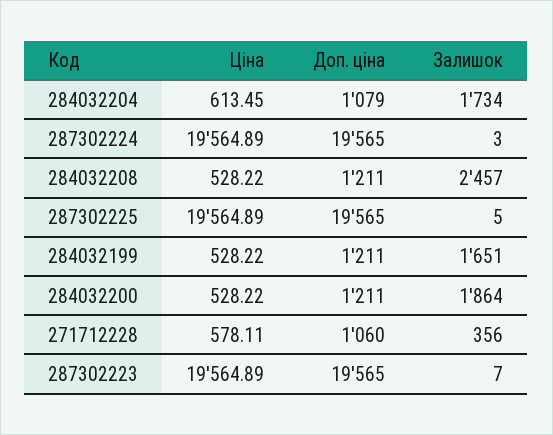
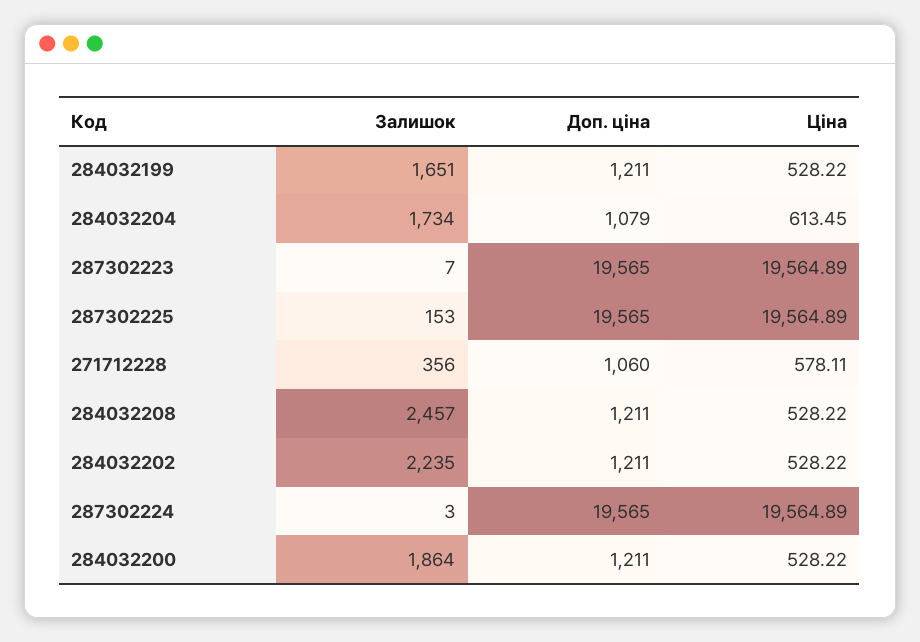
Залишок, 287302225: 5 -> 153
Залишок, 284032202: none -> 2235
Доп. ціна, 284032202: none -> 1211
Ціна, 284032202: none -> 528.22

